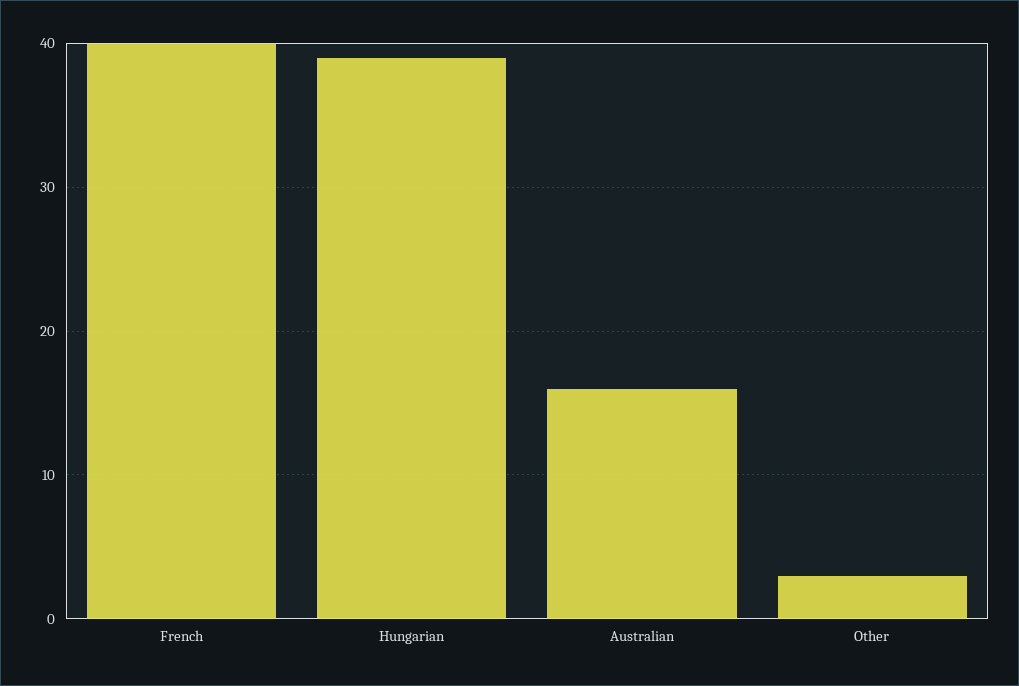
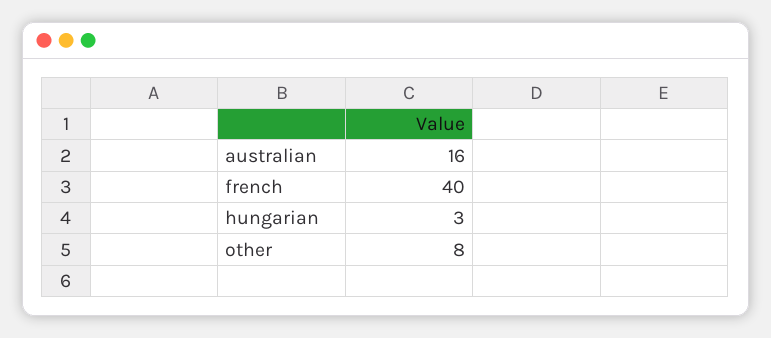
Hungarian: 39 -> 3
Other: 3 -> 8

